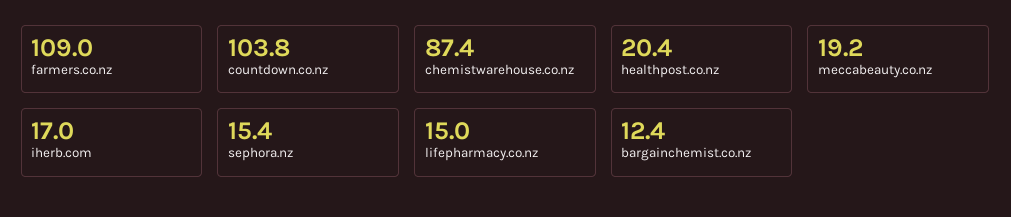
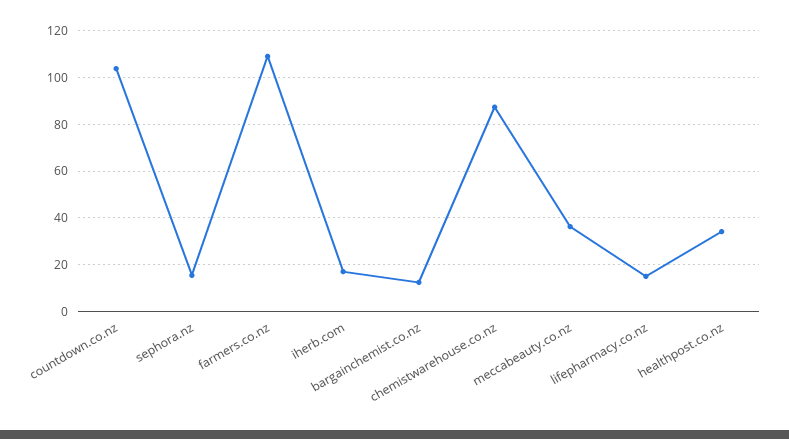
healthpost.co.nz: 20.4 -> 35
meccabeauty.co.nz: 19.2 -> 35

